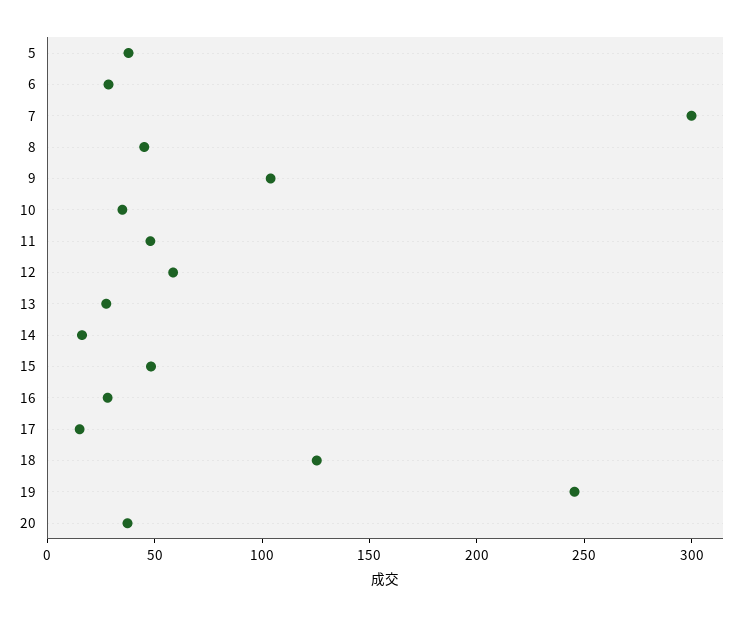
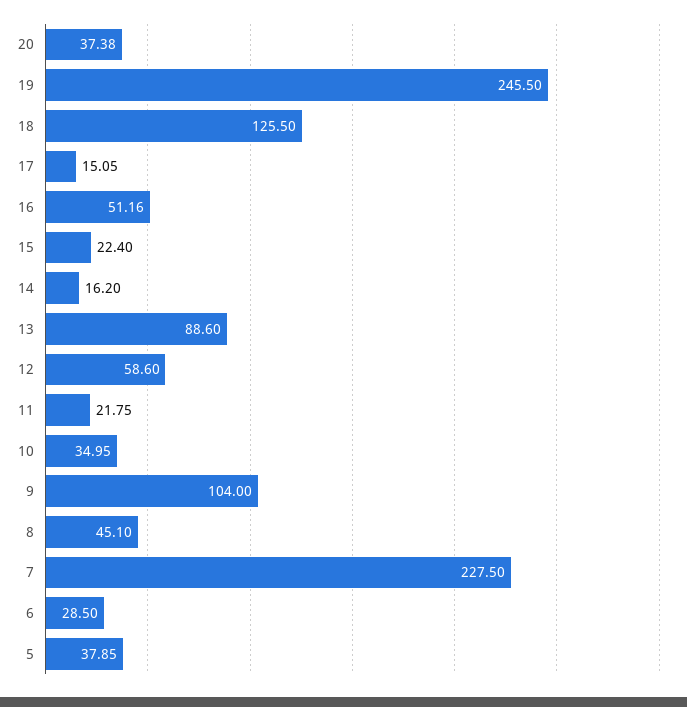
7: 300 -> 227.5
11: 50 -> 21.75
13: 30 -> 88.6
15: 50 -> 22.4
16: 30 -> 51.16

